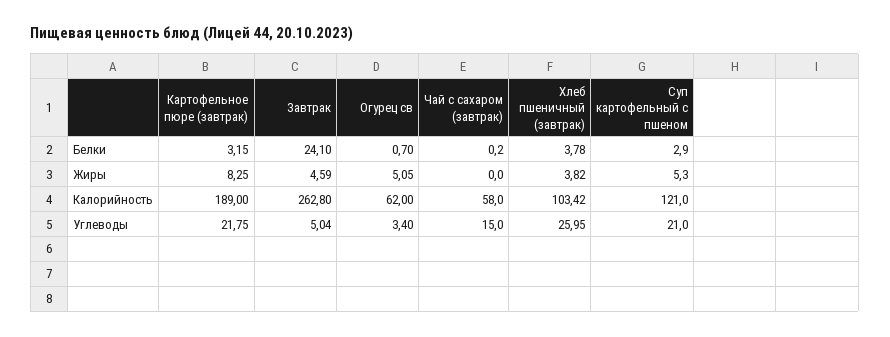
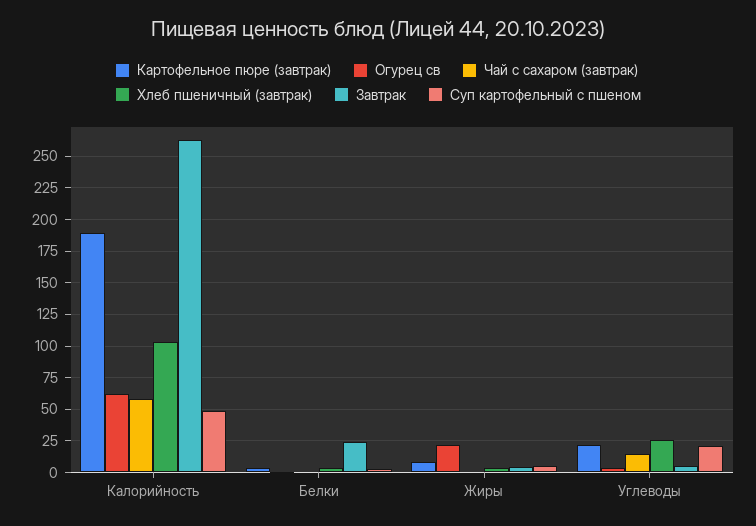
Огурец св, Жиры: 5.05 -> 20
Суп картофельный с пшеном, Калорийность: 121 -> 50

